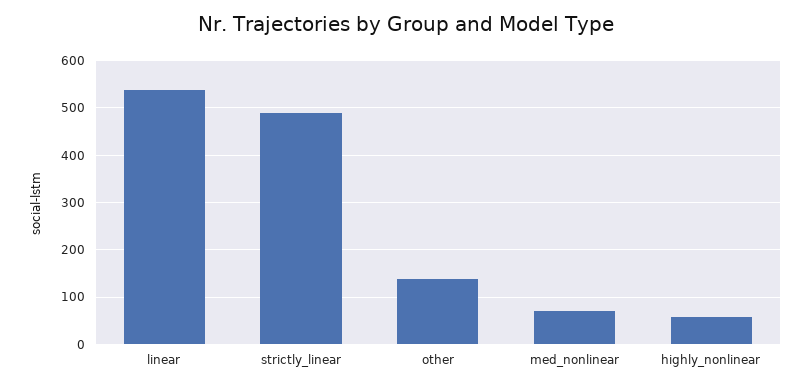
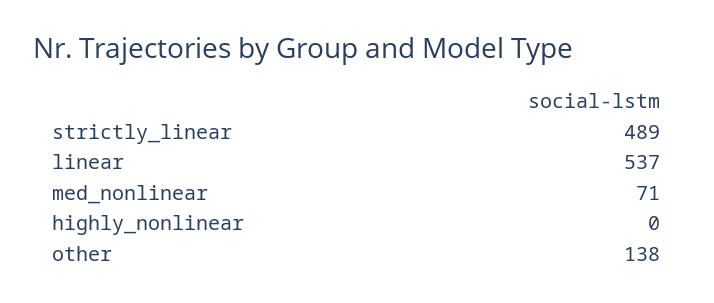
highly_nonlinear: 60 -> 0

